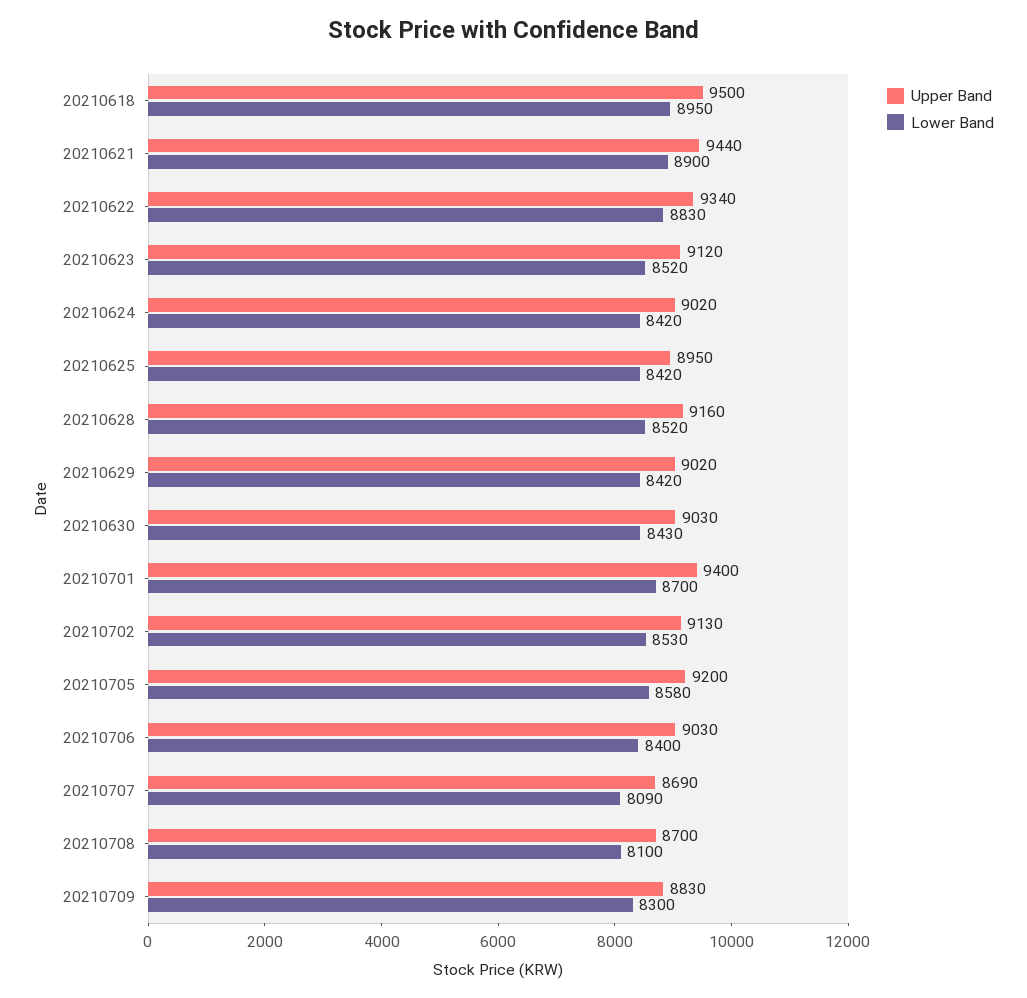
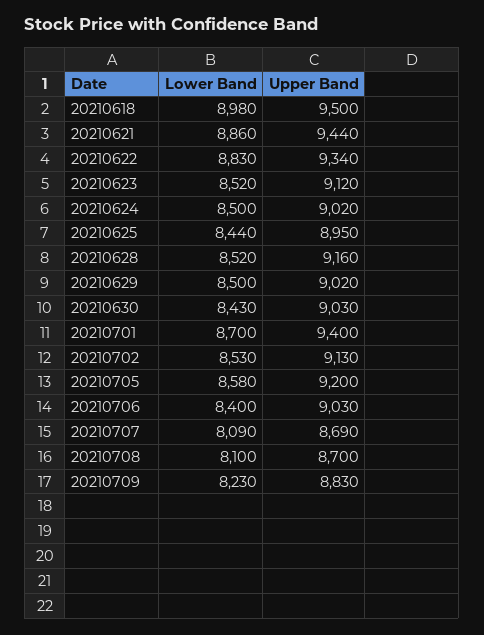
Lower Band, 20210618: 8950 -> 8980
Lower Band, 20210621: 8900 -> 8860
Lower Band, 20210624: 8420 -> 8500
Lower Band, 20210625: 8420 -> 8440
Lower Band, 20210629: 8420 -> 8500
Lower Band, 20210709: 8300 -> 8230

